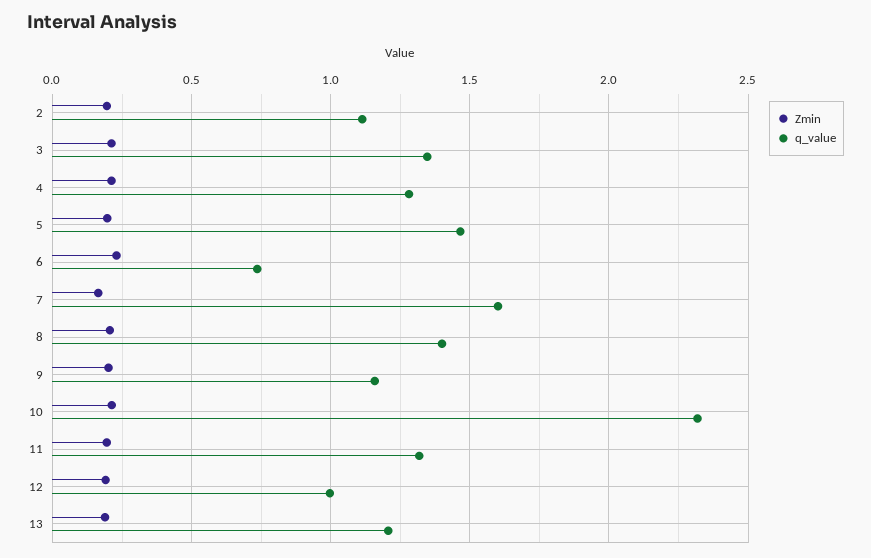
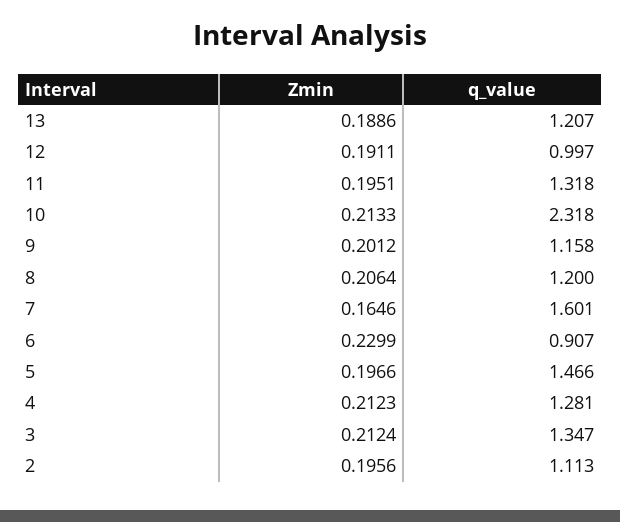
q_value, 6: 0.75 -> 0.907
q_value, 8: 1.4 -> 1.2

